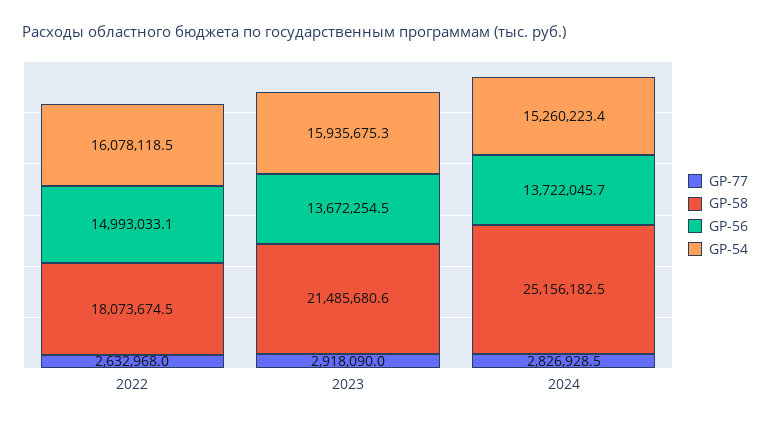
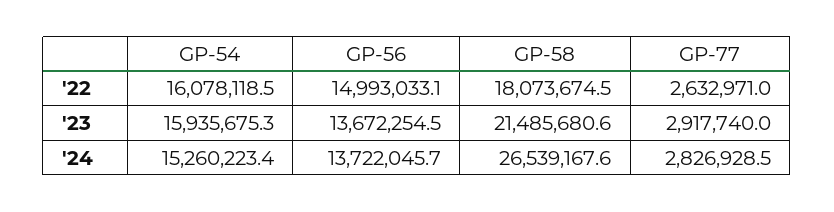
GP-77, 2022: 2632968 -> 2632971
GP-77, 2023: 2918090 -> 2917740
GP-58, 2024: 25156182.5 -> 26539167.6

